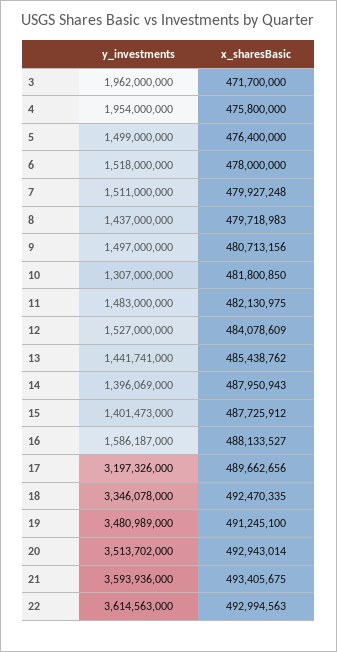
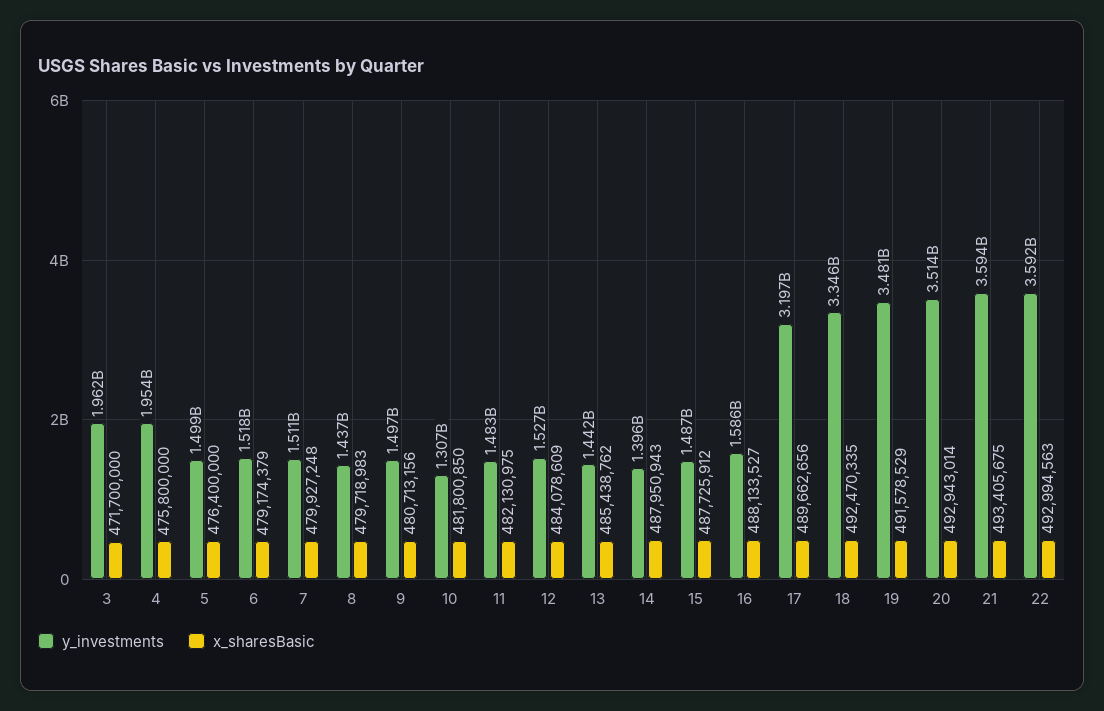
x_sharesBasic, 6: 478000000 -> 479174379
y_investments, 15: 1401473000 -> 1487000000
x_sharesBasic, 19: 491245100 -> 491578529
y_investments, 22: 3614563000 -> 3592000000

